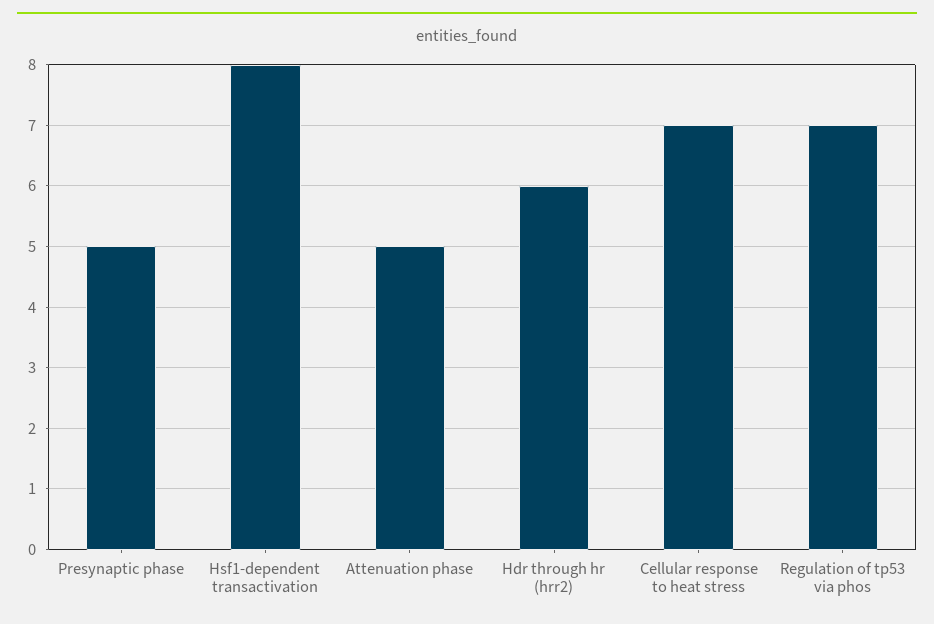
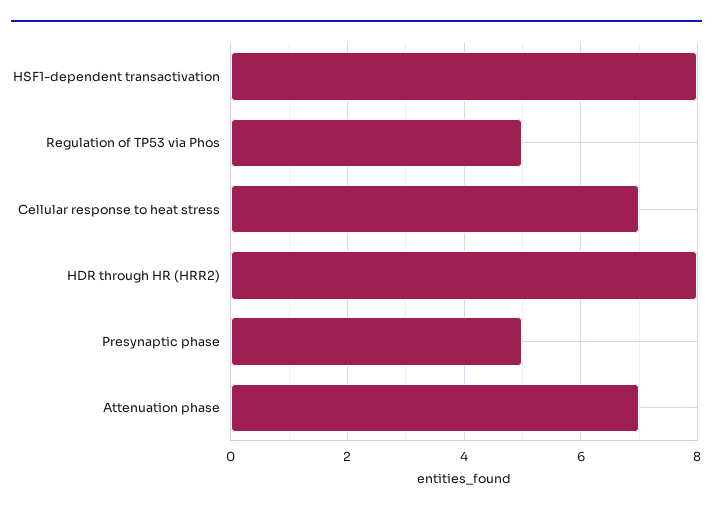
Attenuation phase: 5 -> 7
Hdr through hr (hrr2): 6 -> 8
Regulation of tp53 via phos: 7 -> 5

